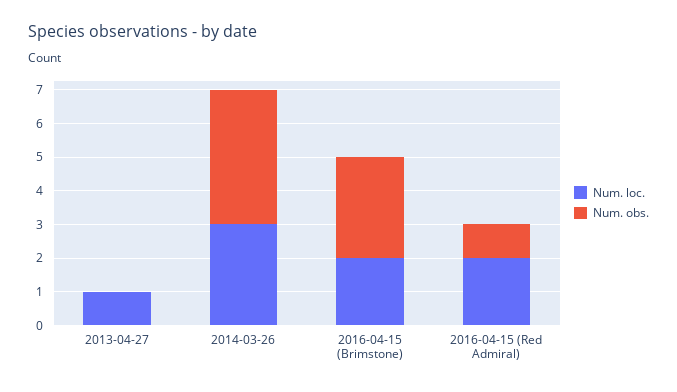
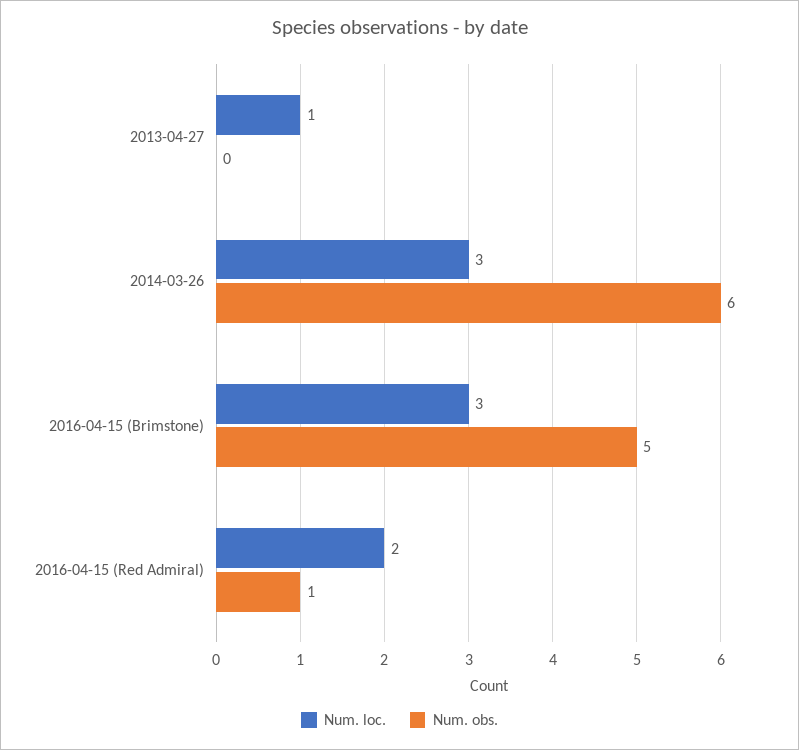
Num. obs., 2014-03-26: 4 -> 6
Num. loc., 2016-04-15 (Brimstone): 2 -> 3
Num. obs., 2016-04-15 (Brimstone): 3 -> 5

